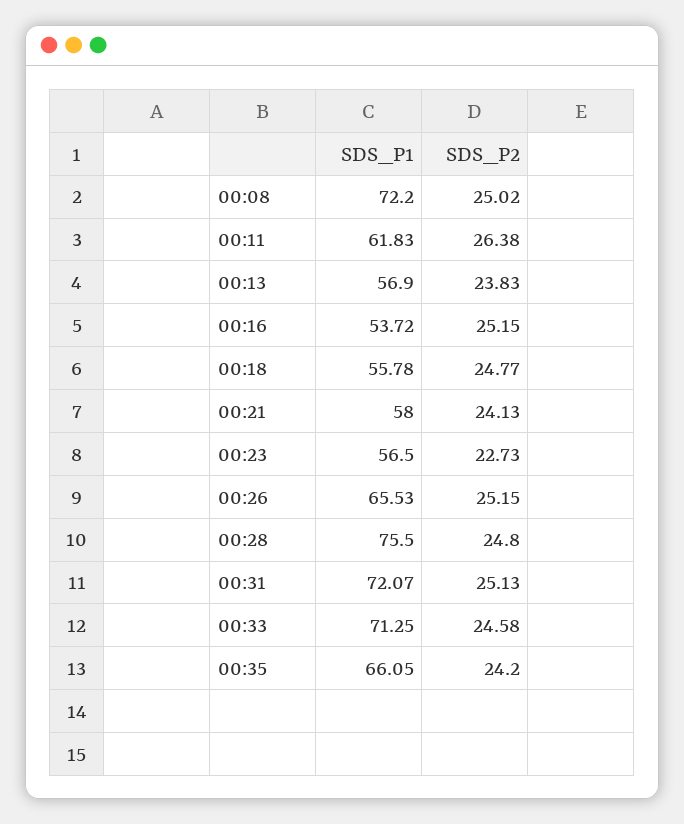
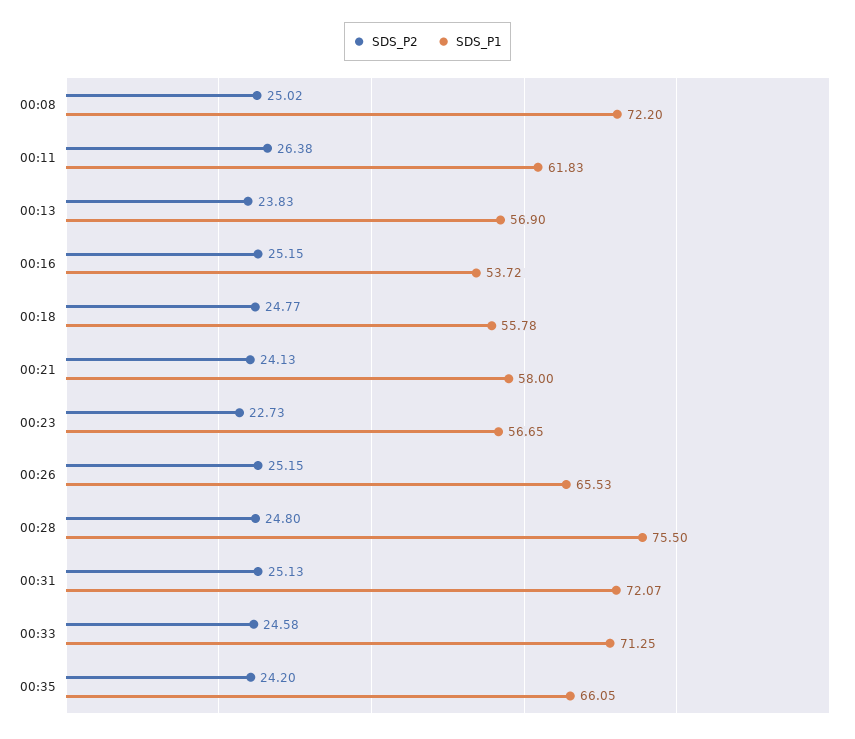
SDS_P1, 00:23: 56.5 -> 56.65

